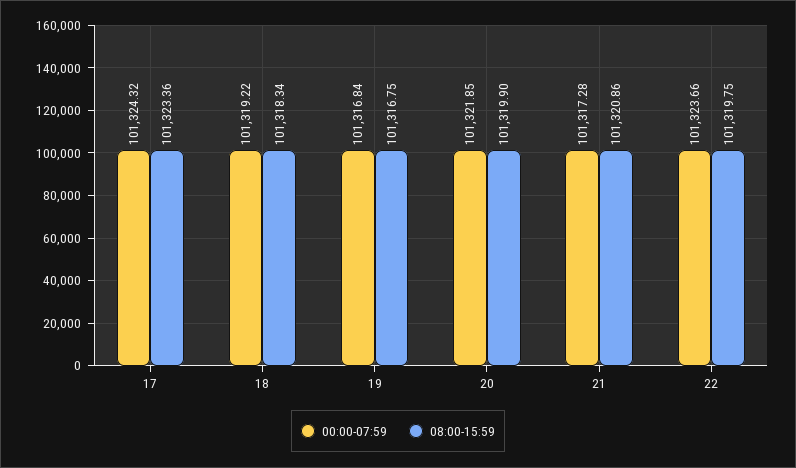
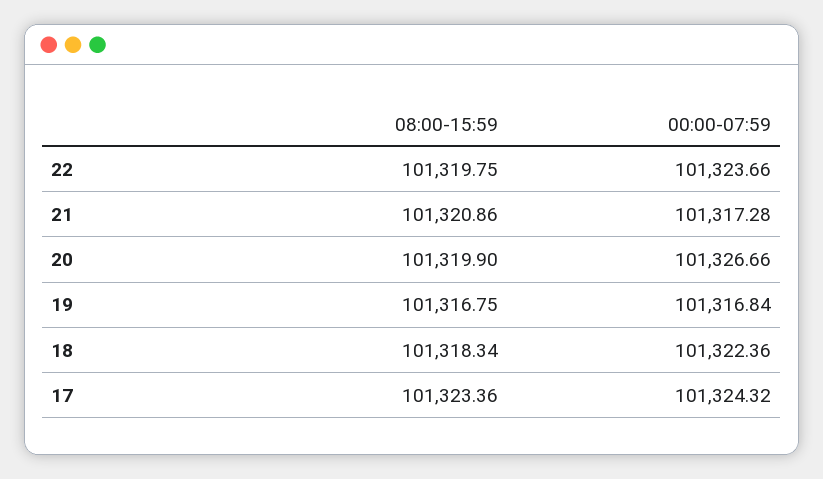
00:00-07:59, 18: 101319.22 -> 101322.36
00:00-07:59, 20: 101321.85 -> 101326.66

